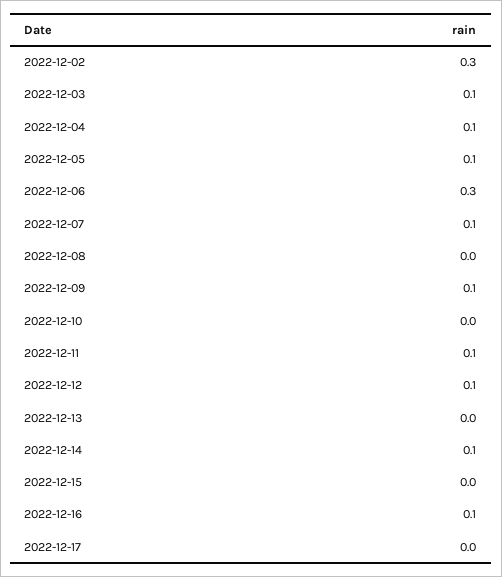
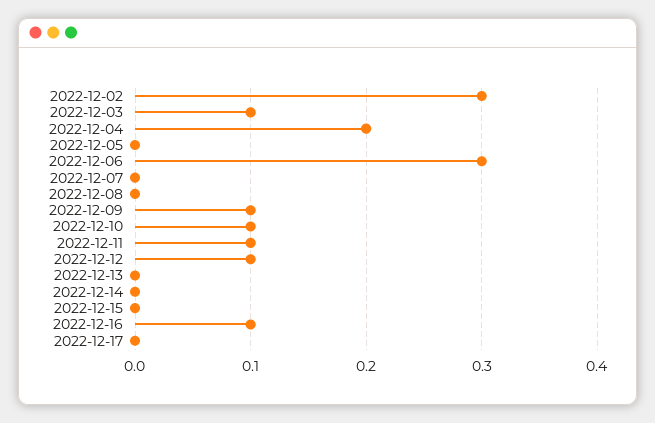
2022-12-04: 0.1 -> 0.2
2022-12-05: 0.1 -> 0
2022-12-07: 0.1 -> 0
2022-12-10: 0 -> 0.1
2022-12-14: 0.1 -> 0

